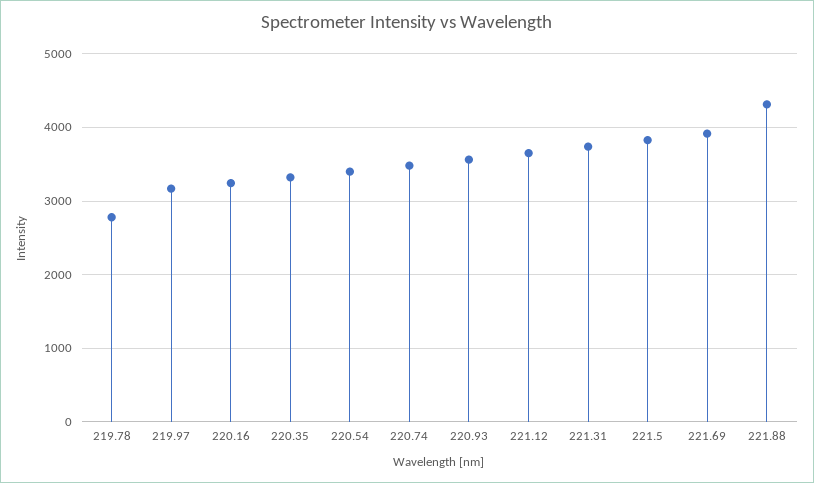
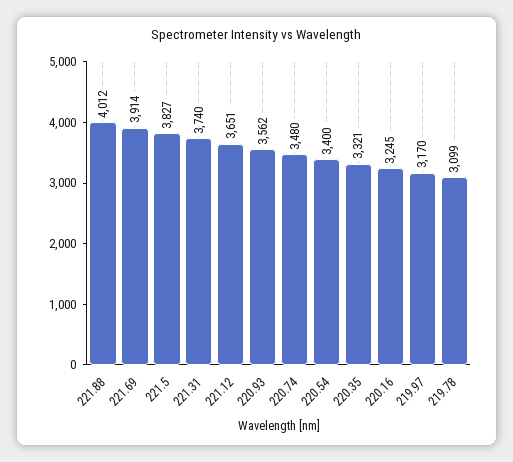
219.78: 2800 -> 3099
221.88: 4300 -> 4012

